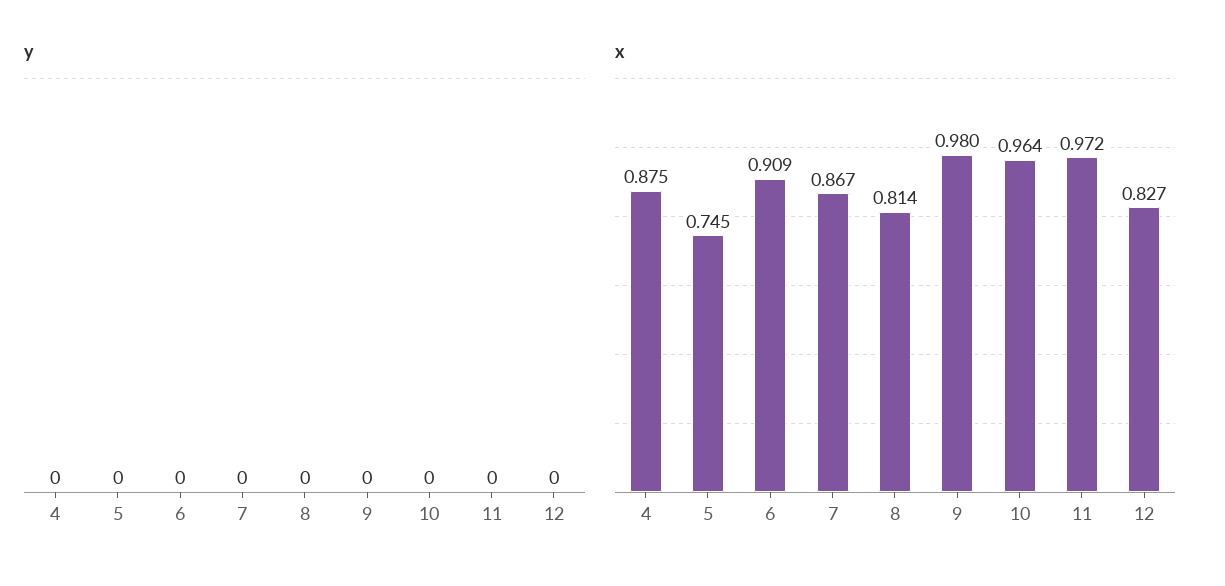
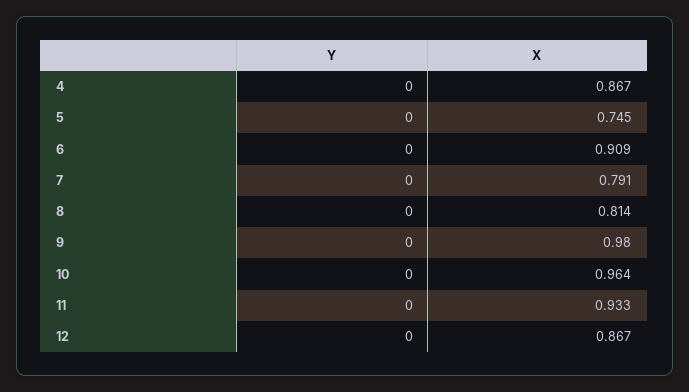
x, 4: 0.875 -> 0.867
x, 7: 0.867 -> 0.791
x, 11: 0.972 -> 0.933
x, 12: 0.827 -> 0.867

